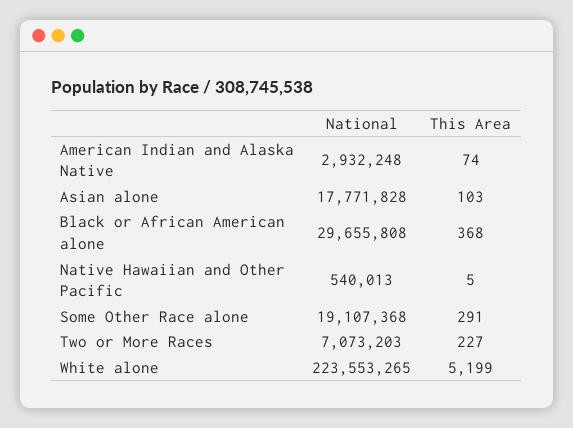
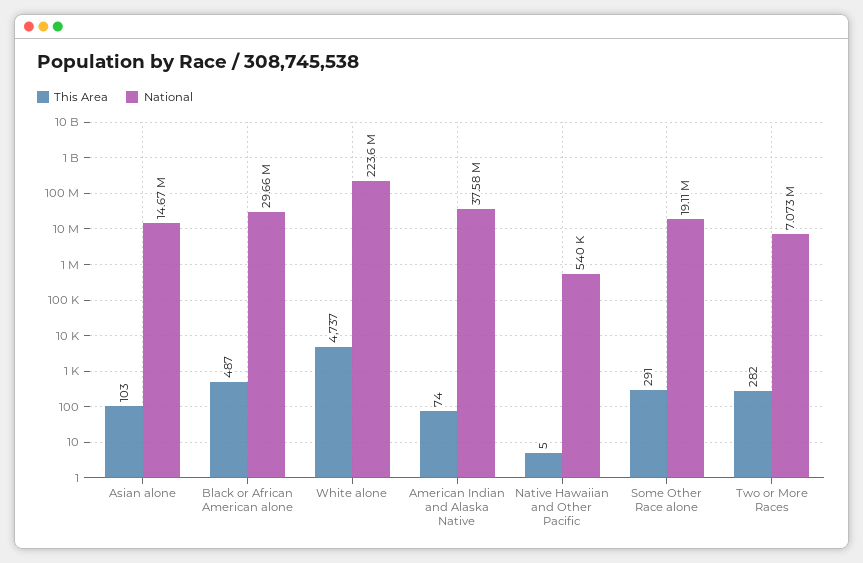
National, American Indian and Alaska Native: 2932248 -> 37580000
National, Asian alone: 17771828 -> 14670000
This Area, Black or African American alone: 368 -> 487
This Area, Two or More Races: 227 -> 282
This Area, White alone: 5199 -> 4737

